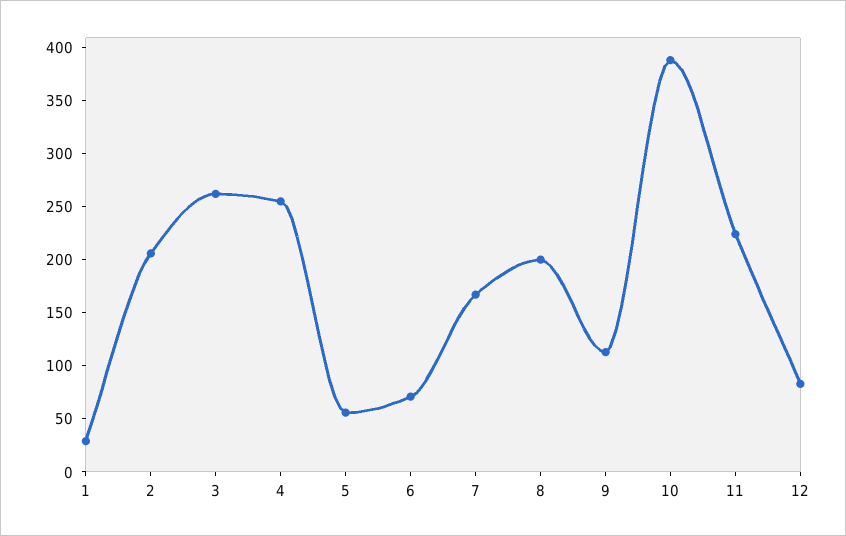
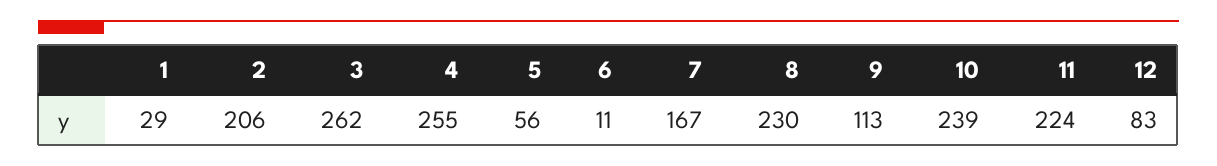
6: 70 -> 11
8: 200 -> 230
10: 390 -> 239

